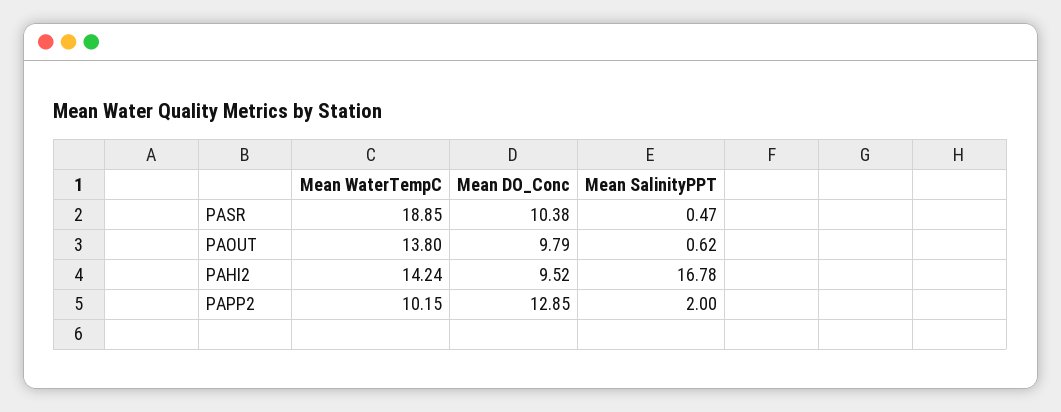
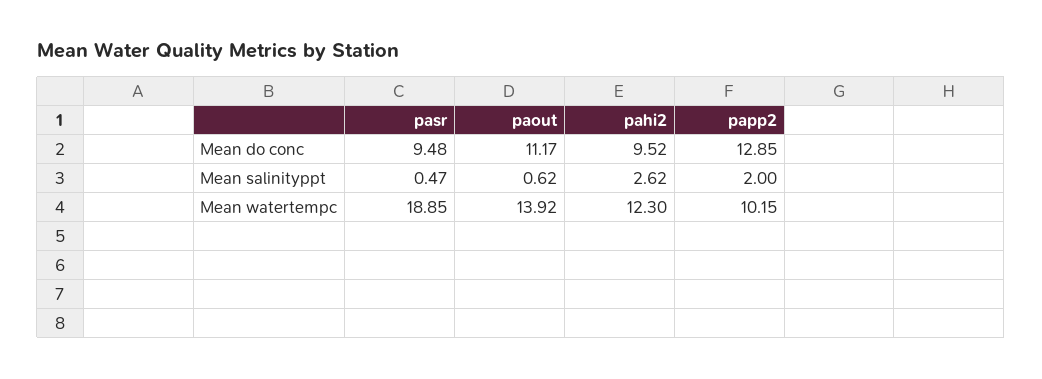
Mean DO_Conc, PASR: 10.38 -> 9.48
Mean WaterTempC, PAOUT: 13.8 -> 13.92
Mean DO_Conc, PAOUT: 9.79 -> 11.17
Mean WaterTempC, PAHI2: 14.24 -> 12.3
Mean SalinityPPT, PAHI2: 16.78 -> 2.62

